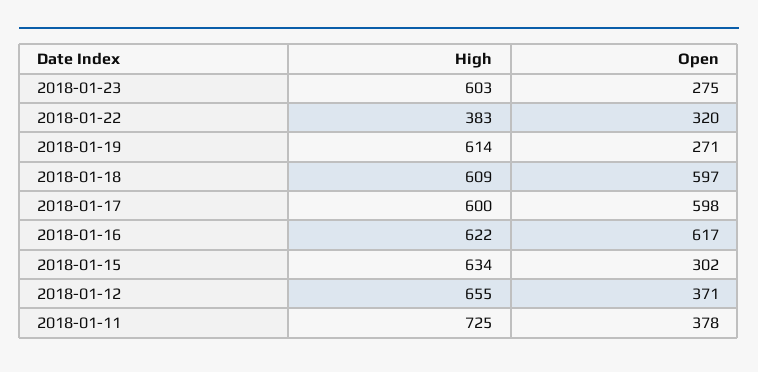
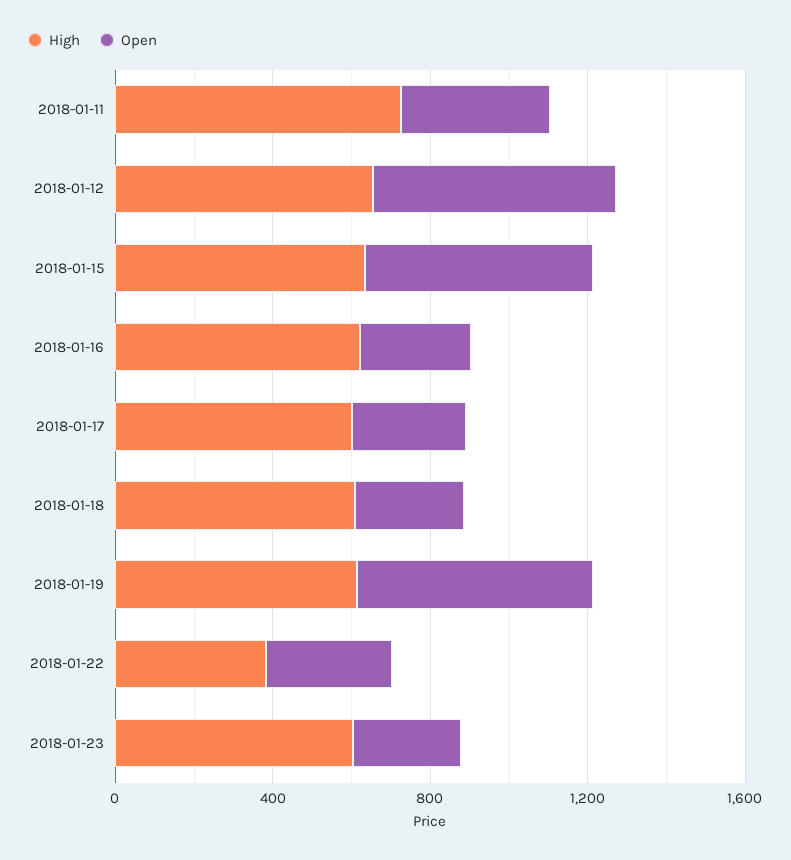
Open, 2018-01-19: 271 -> 600
Open, 2018-01-18: 597 -> 300
Open, 2018-01-17: 598 -> 300
Open, 2018-01-16: 617 -> 300
Open, 2018-01-15: 302 -> 600
Open, 2018-01-12: 371 -> 600

